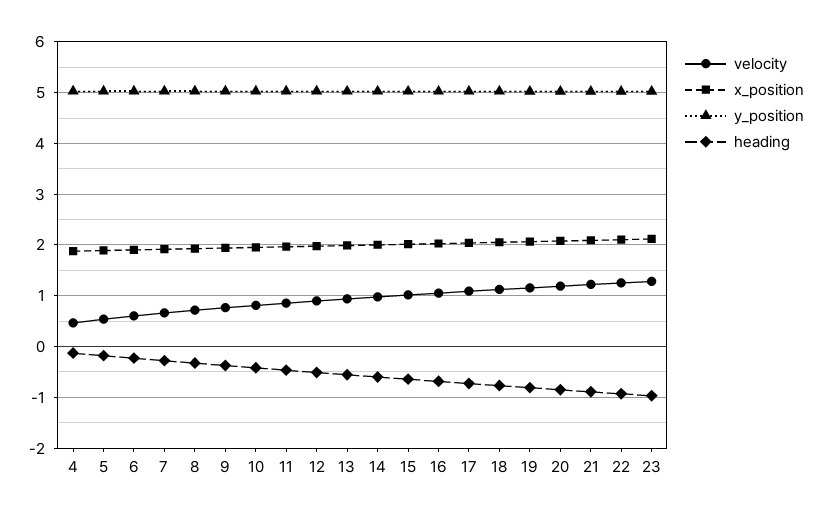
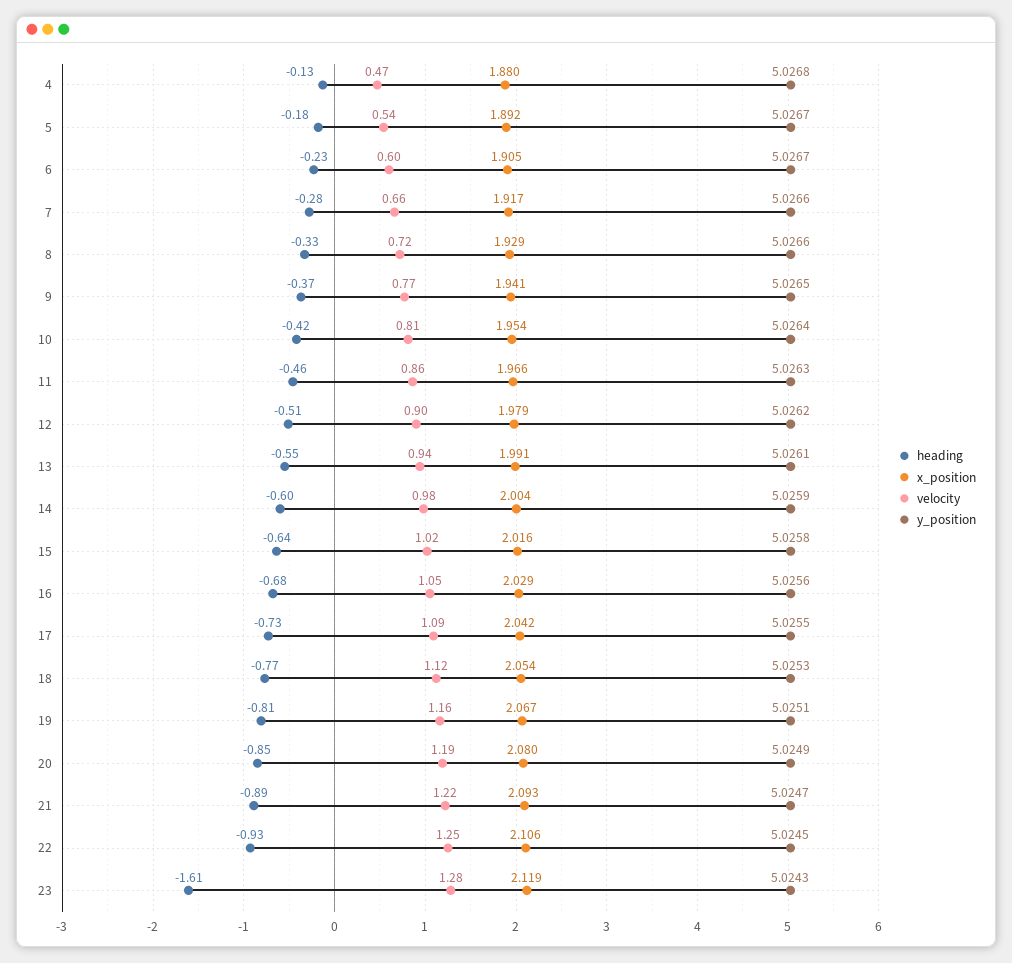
heading, 23: -1 -> -1.61

